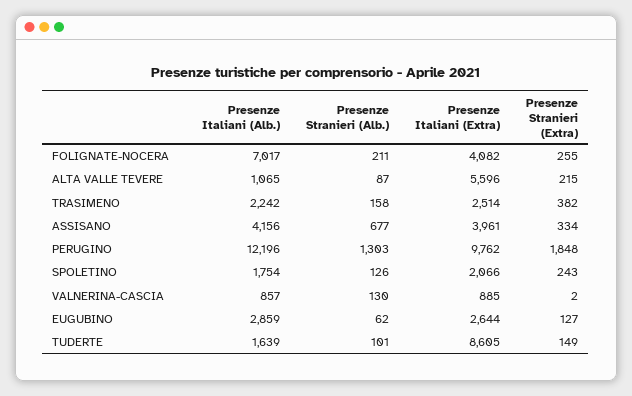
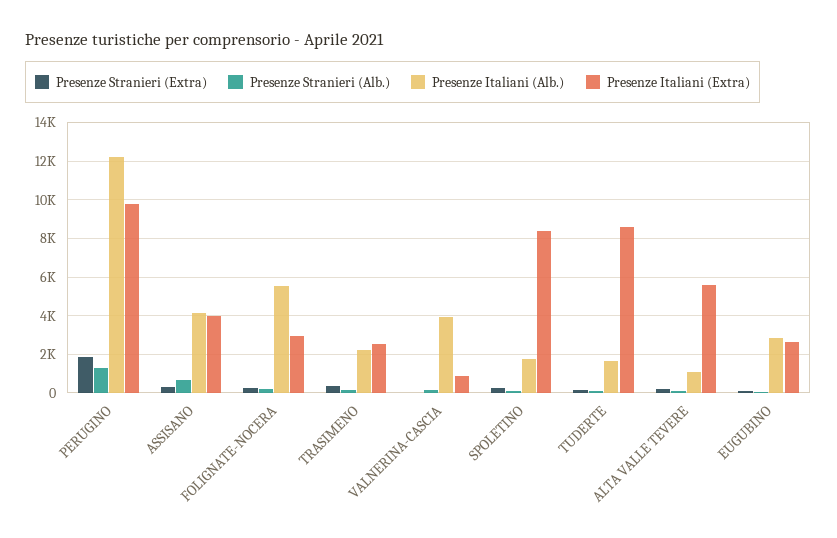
Presenze Italiani (Alb.), FOLIGNATE-NOCERA: 7017 -> 5500
Presenze Italiani (Extra), FOLIGNATE-NOCERA: 4082 -> 3000
Presenze Italiani (Extra), SPOLETINO: 2066 -> 8500
Presenze Italiani (Alb.), VALNERINA-CASCIA: 857 -> 4000

